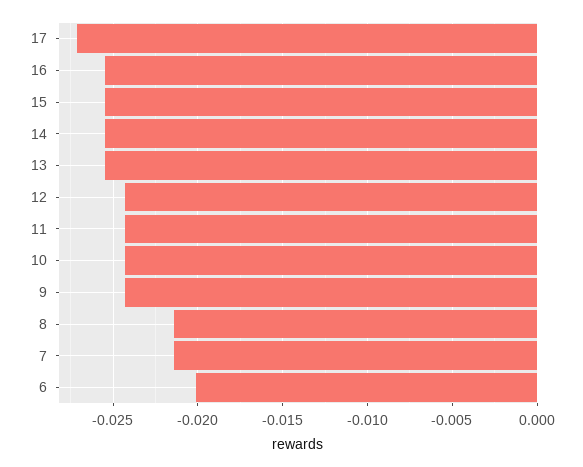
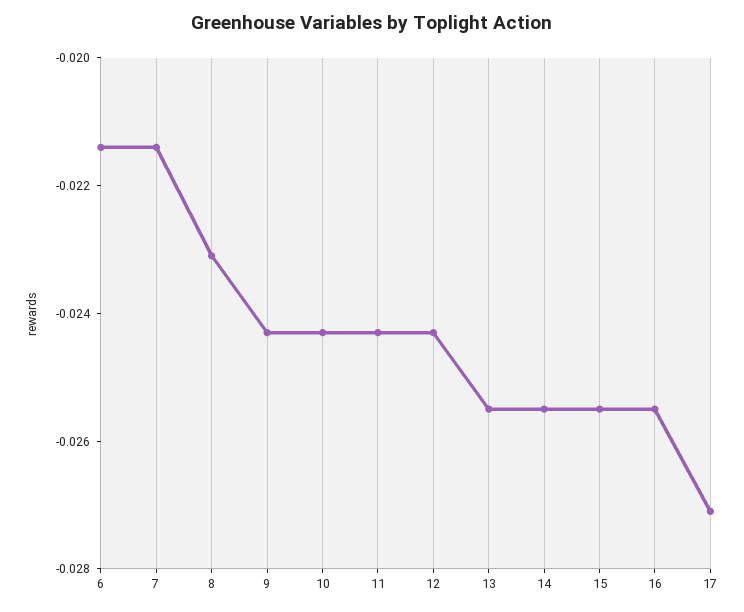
8: -0.0215 -> -0.023
6: -0.02 -> -0.0215

